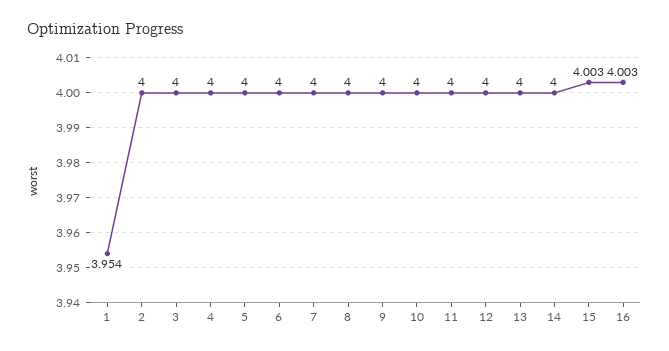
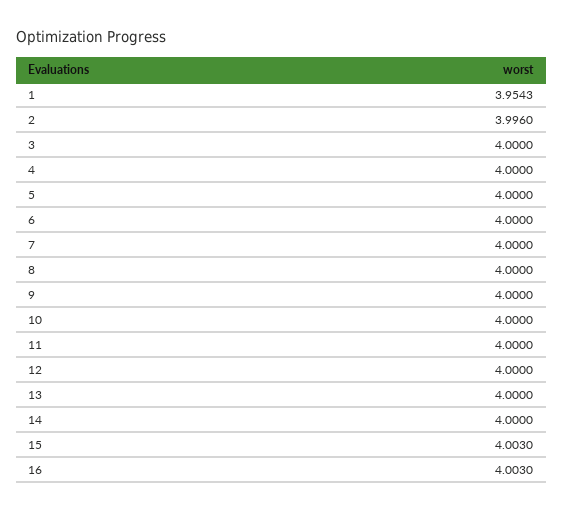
2: 4 -> 3.996

